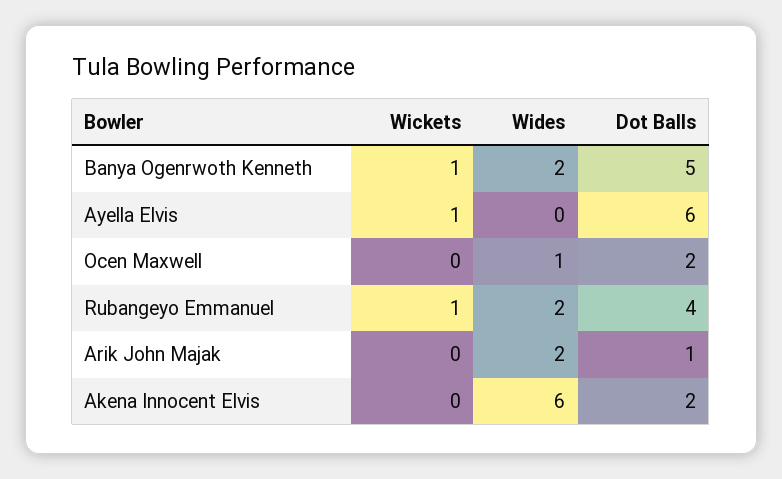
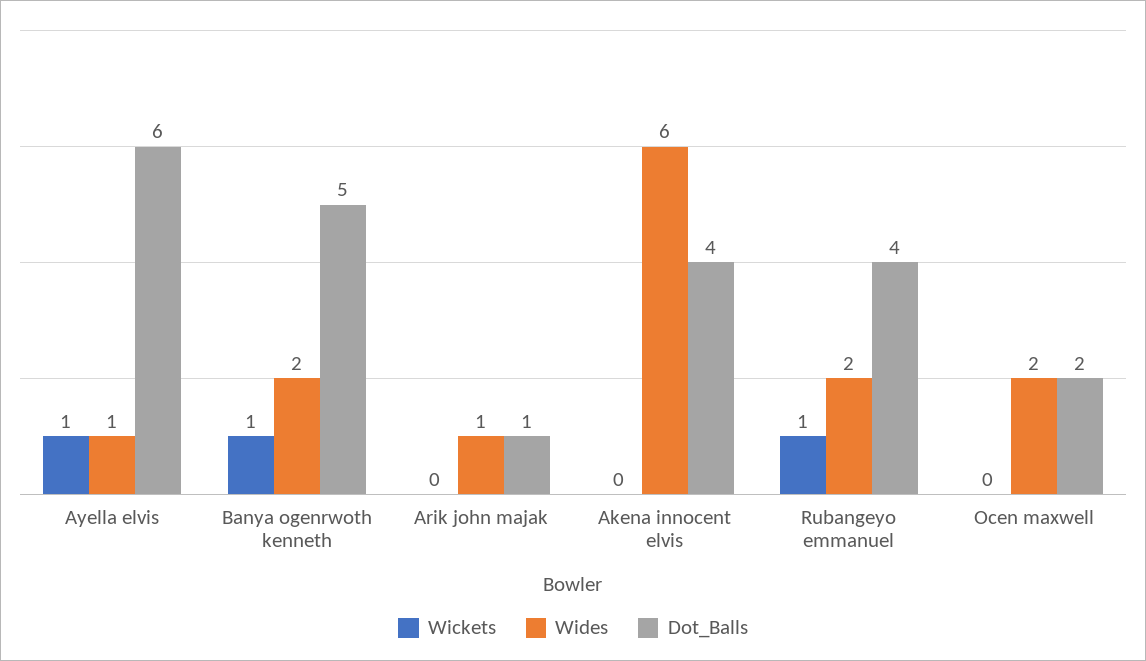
Wides, Ayella Elvis: 0 -> 1
Wides, Ocen Maxwell: 1 -> 2
Wides, Arik John Majak: 2 -> 1
Dot Balls, Akena Innocent Elvis: 2 -> 4

